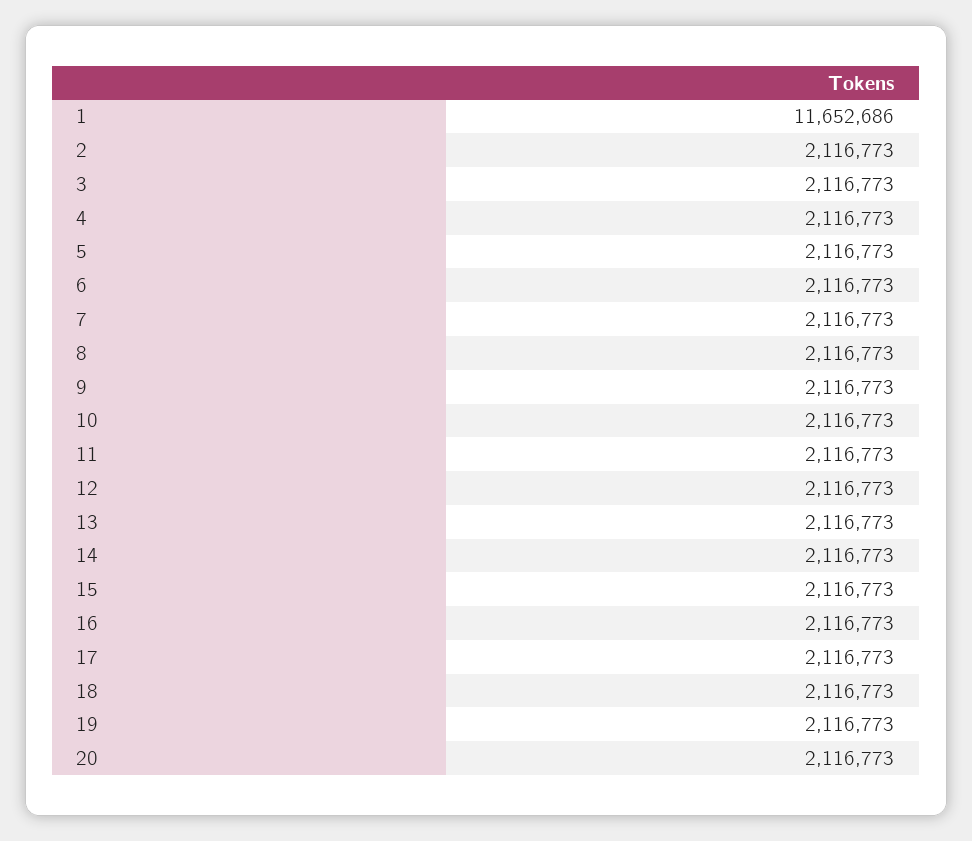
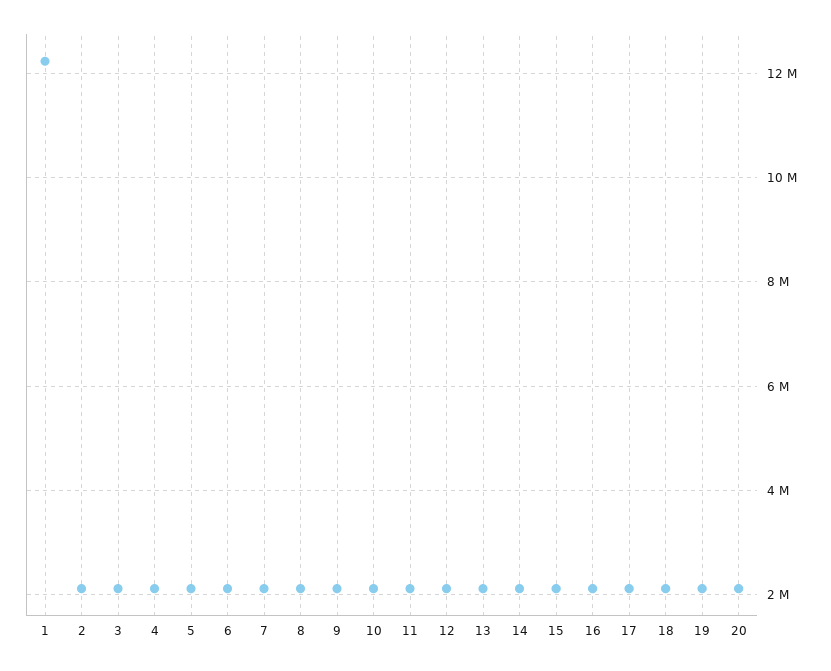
1: 11652686 -> 12200000

